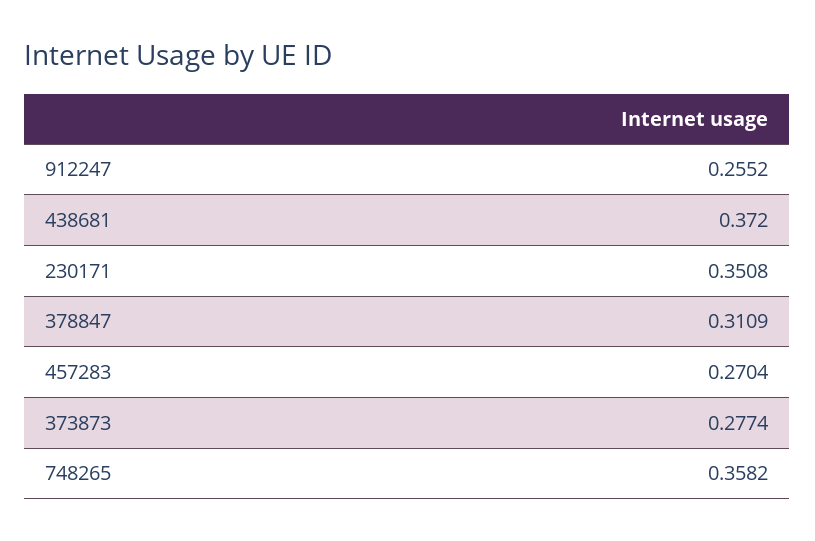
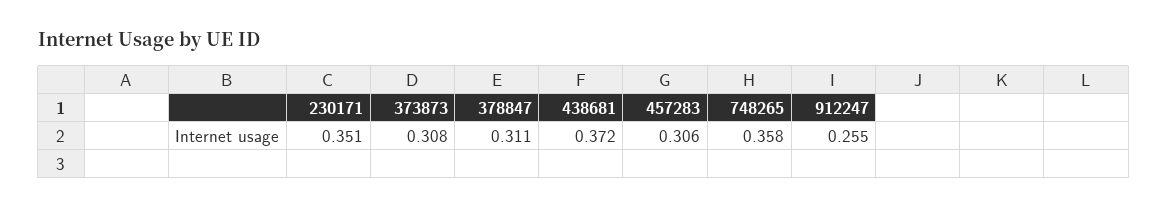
457283: 0.2704 -> 0.306
373873: 0.2774 -> 0.308

